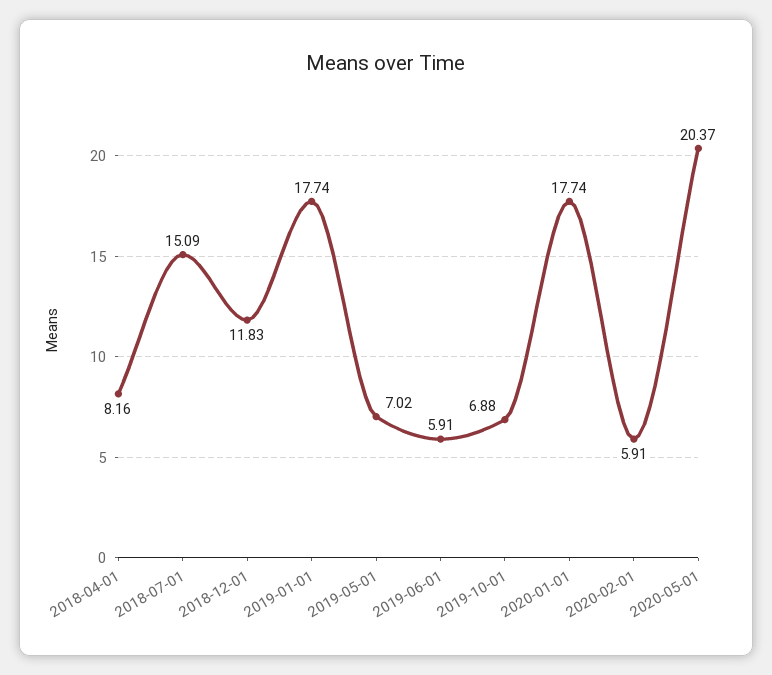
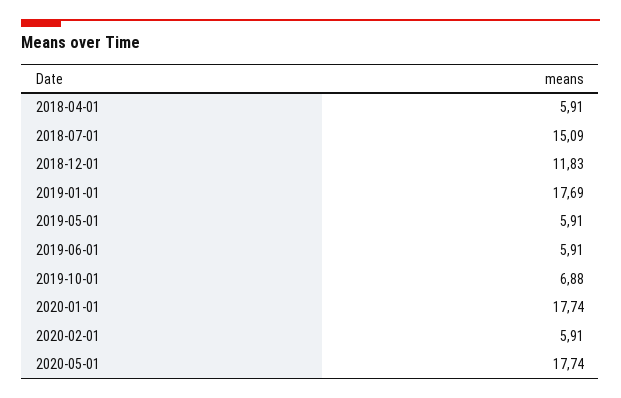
2018-04-01: 8.16 -> 5.91
2019-01-01: 17.74 -> 17.69
2019-05-01: 7.02 -> 5.91
2020-05-01: 20.37 -> 17.74

